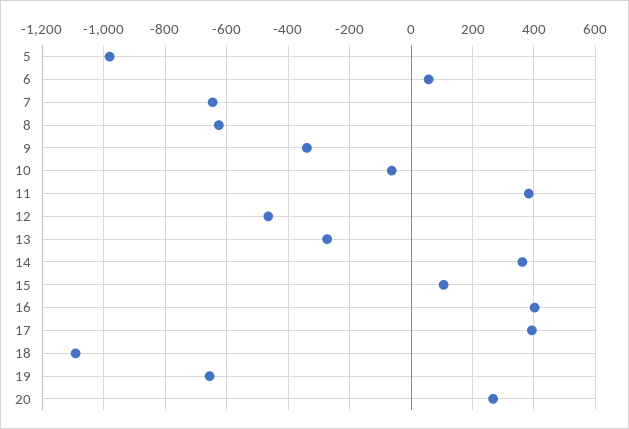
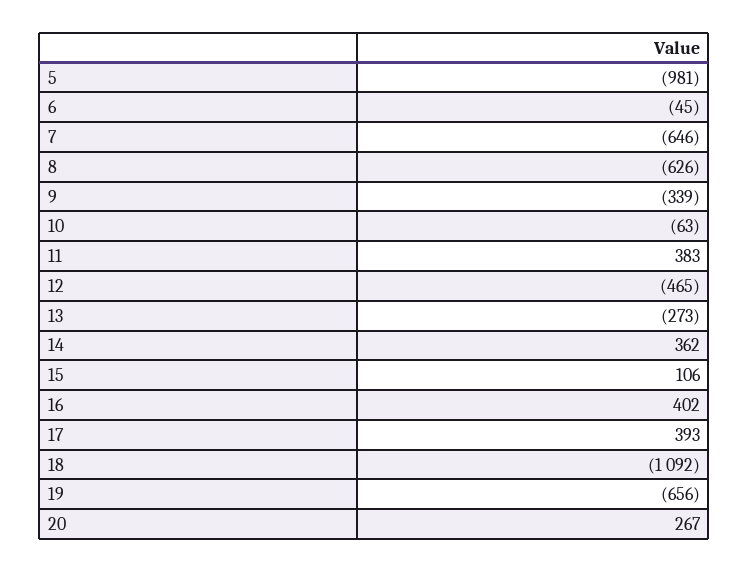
6: 60 -> -45

